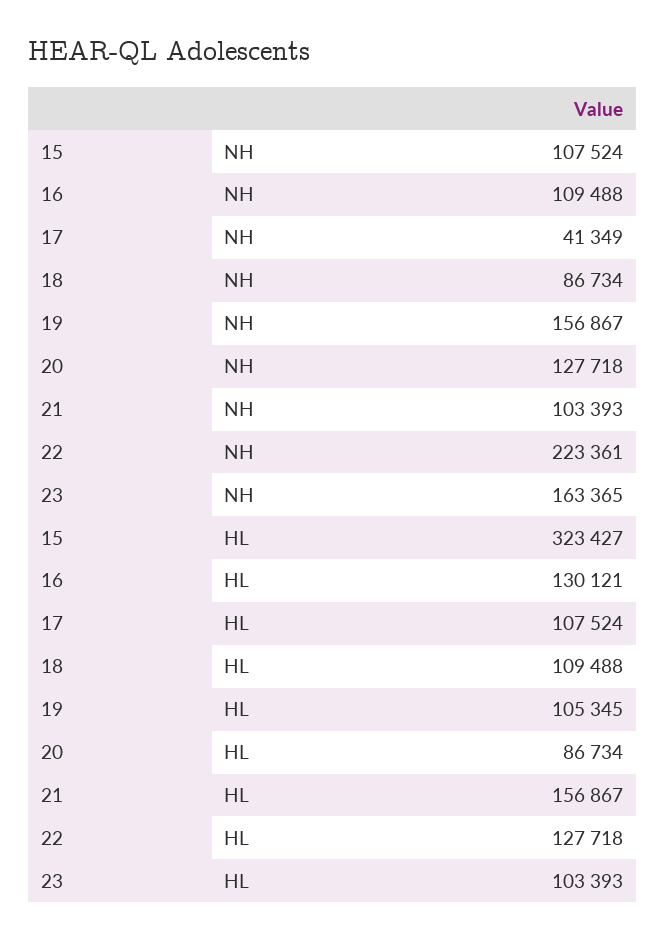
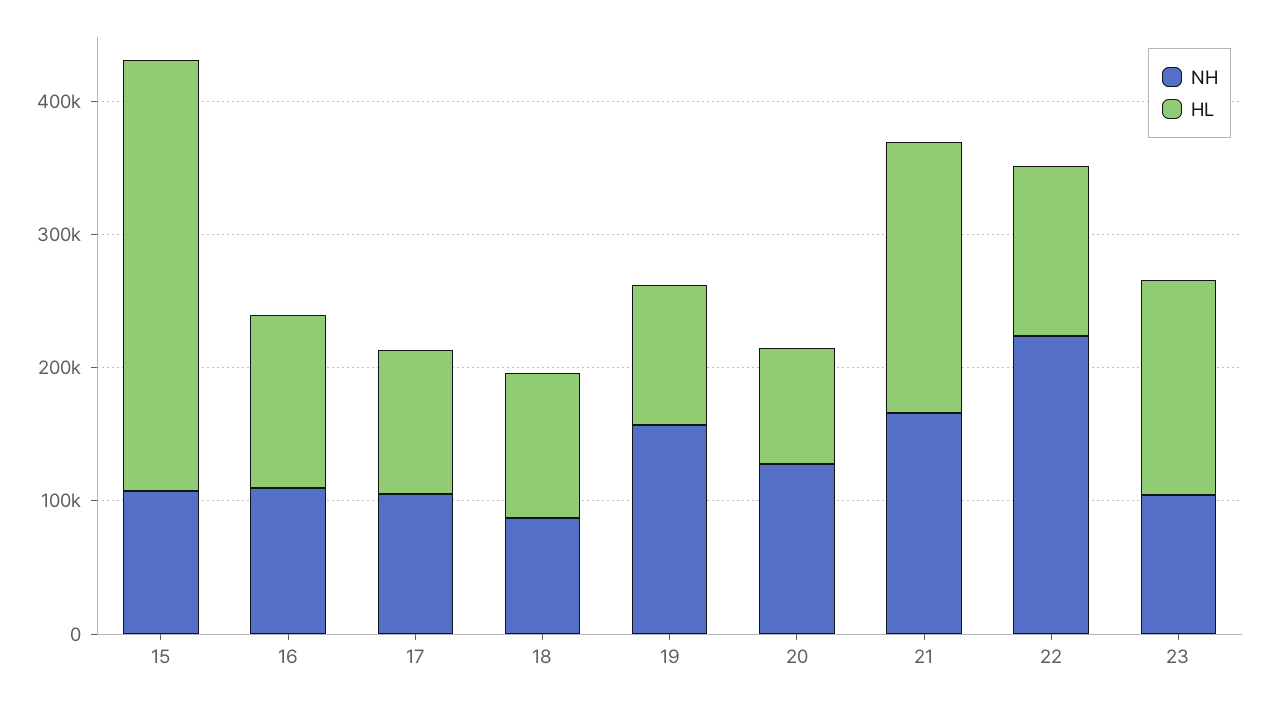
NH, 17: 41349 -> 100000
NH, 21: 103393 -> 160000
NH, 23: 163365 -> 100000
HL, 21: 156867 -> 200000
HL, 23: 103393 -> 160000

